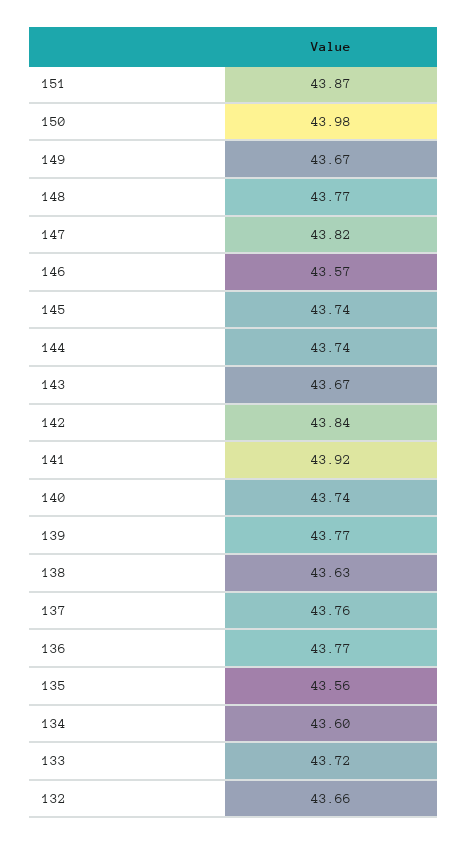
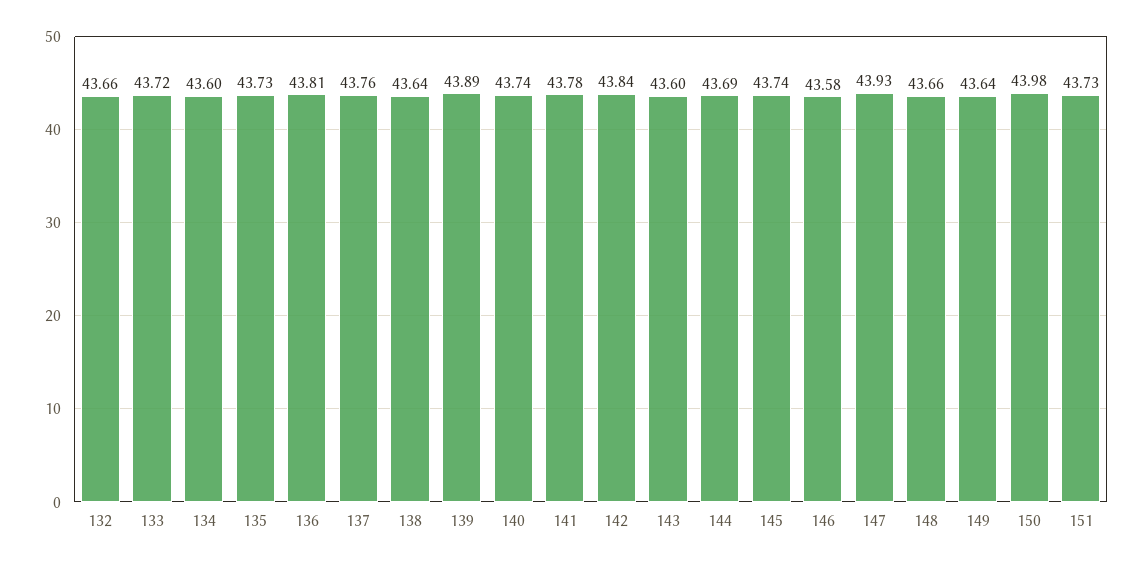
151: 43.87 -> 43.73
149: 43.67 -> 43.64
148: 43.77 -> 43.66
147: 43.82 -> 43.93
146: 43.57 -> 43.58
144: 43.74 -> 43.69
143: 43.67 -> 43.6
141: 43.92 -> 43.78
139: 43.77 -> 43.89
138: 43.63 -> 43.64
136: 43.77 -> 43.81
135: 43.56 -> 43.73

